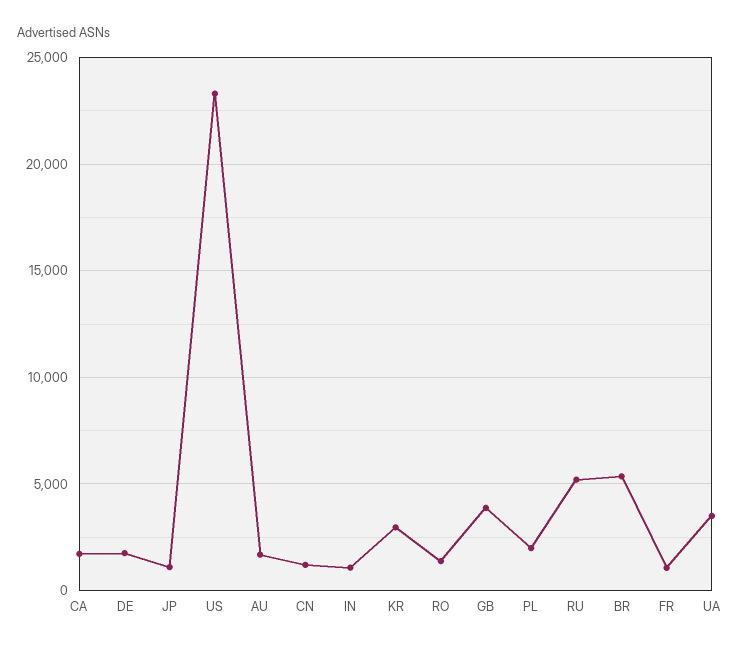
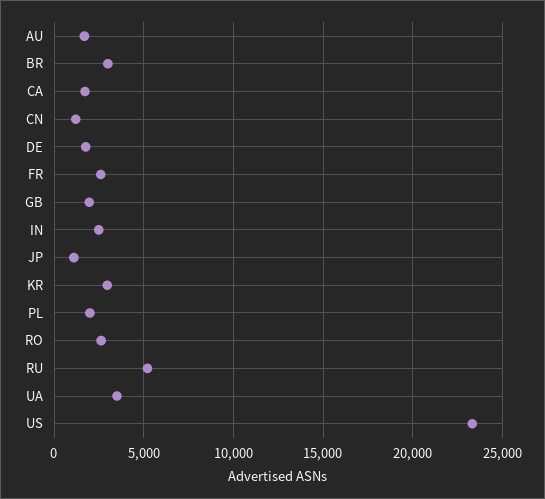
IN: 1000 -> 2500
RO: 1500 -> 2500
GB: 4000 -> 2000
BR: 5500 -> 3000
FR: 1000 -> 2500

